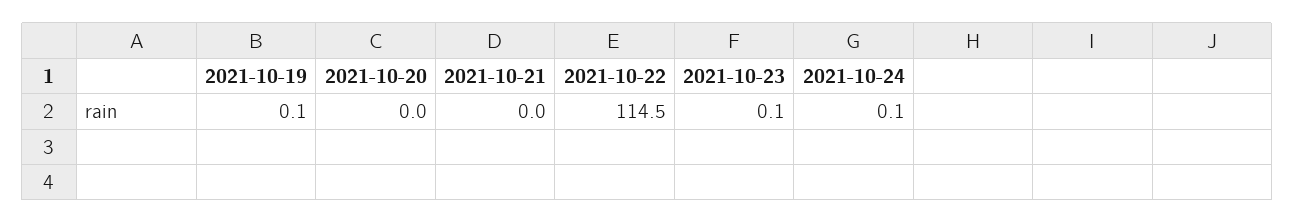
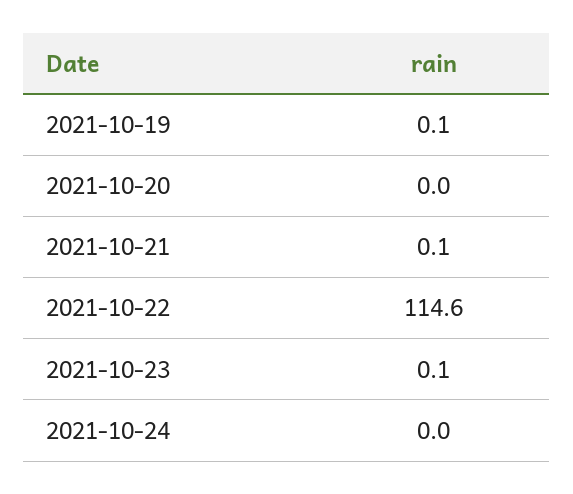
2021-10-21: 0 -> 0.1
2021-10-22: 114.5 -> 114.6
2021-10-24: 0.1 -> 0

